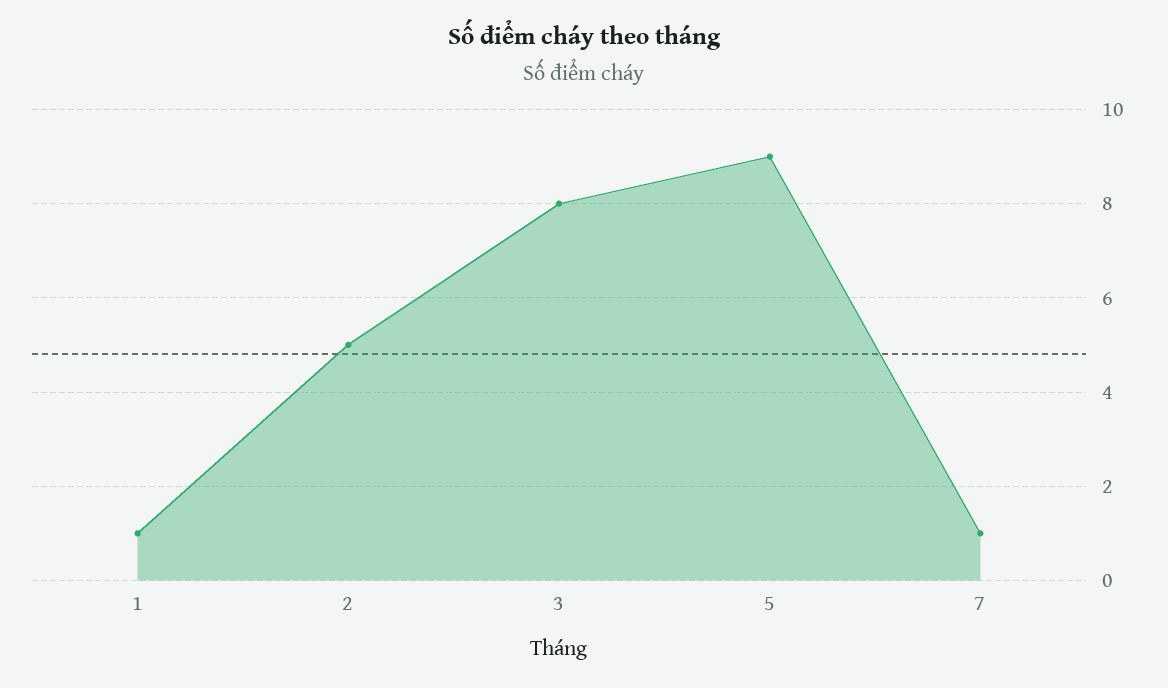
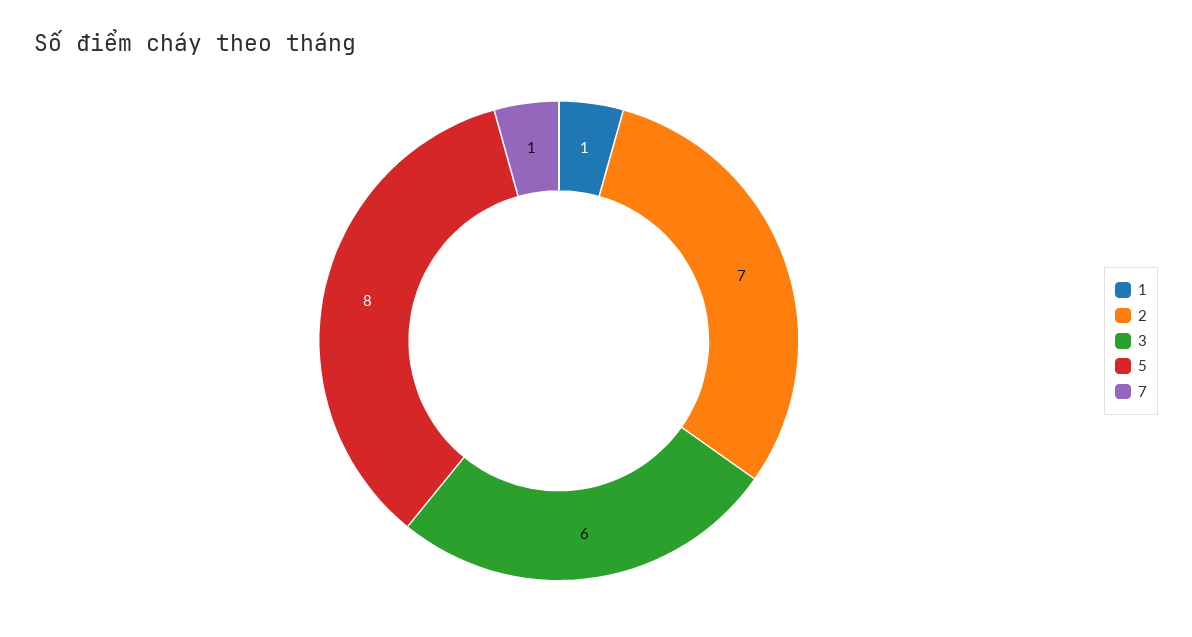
2: 5 -> 7
3: 8 -> 6
5: 9 -> 8

